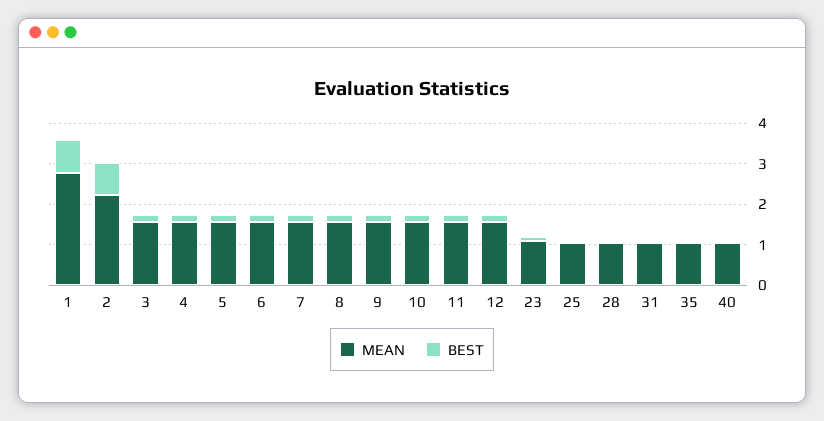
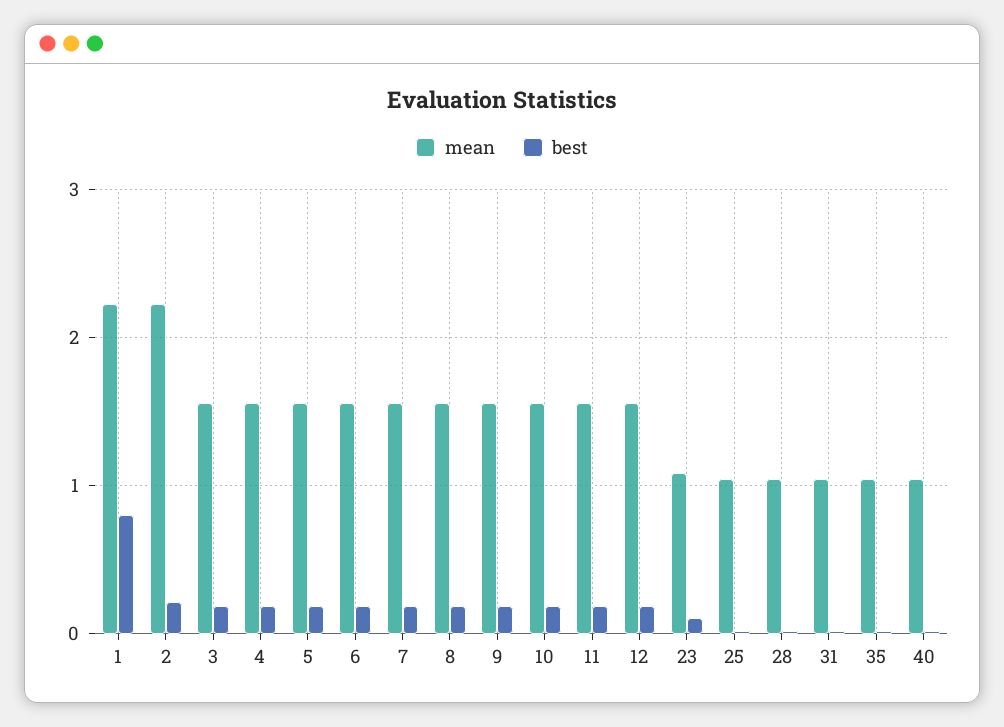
MEAN, 1: 2.8 -> 2.2
BEST, 2: 0.8 -> 0.2

